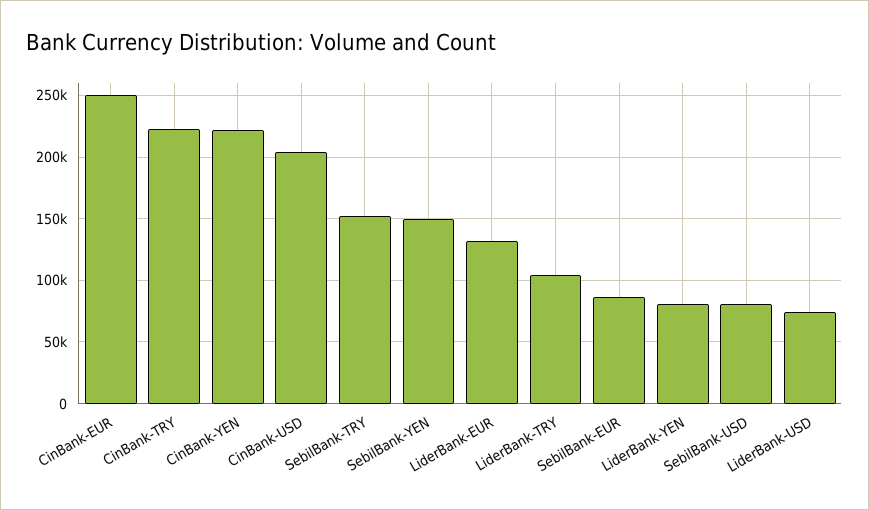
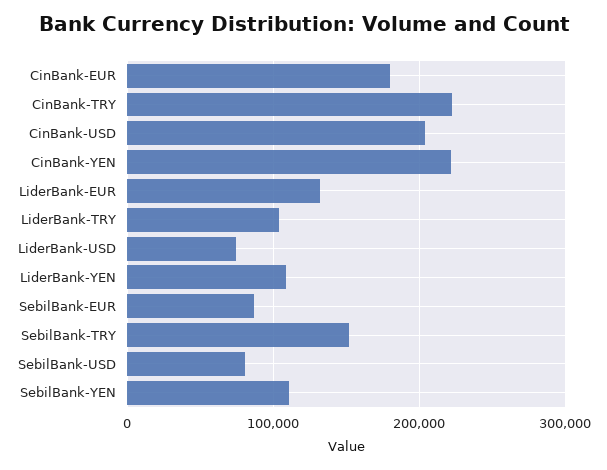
CinBank-EUR: 250000 -> 180000
SebilBank-YEN: 150000 -> 110000
LiderBank-YEN: 80000 -> 110000

